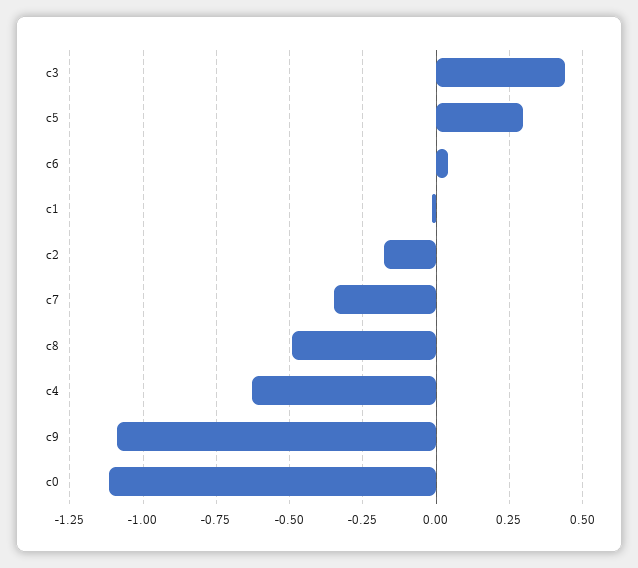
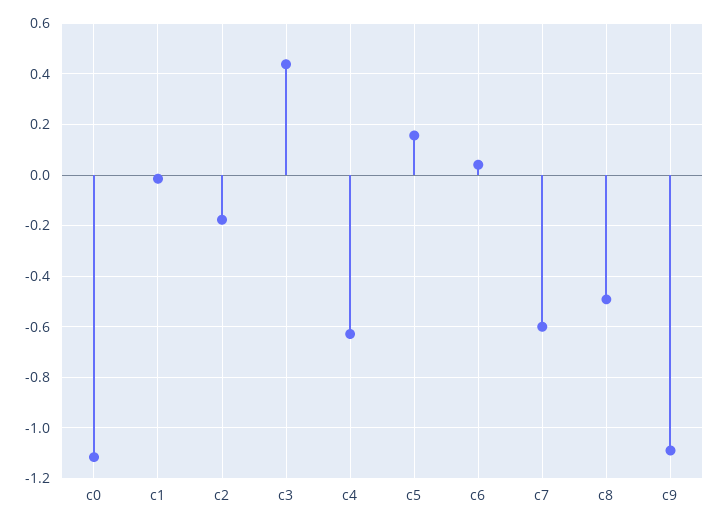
c5: 0.3 -> 0.15
c7: -0.35 -> -0.6

